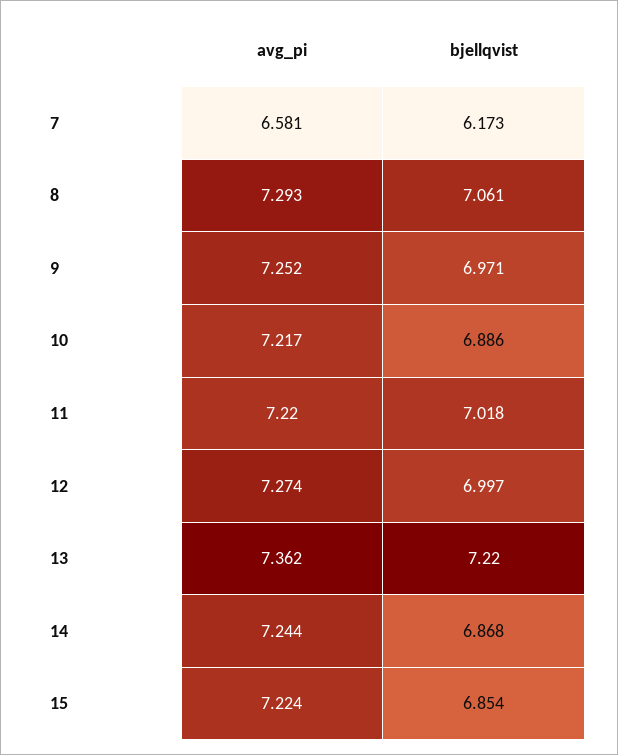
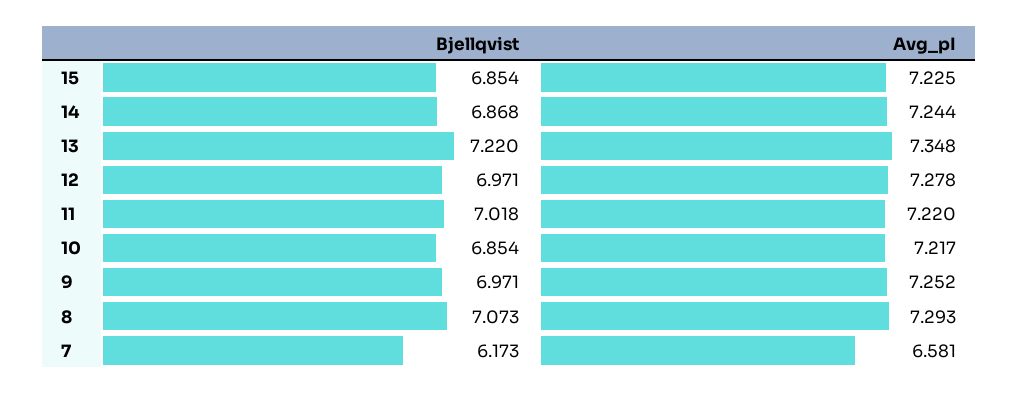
bjellqvist, 8: 7.061 -> 7.073
bjellqvist, 10: 6.886 -> 6.854
avg_pi, 12: 7.274 -> 7.278
bjellqvist, 12: 6.997 -> 6.971
avg_pi, 13: 7.362 -> 7.348
avg_pi, 15: 7.224 -> 7.225

